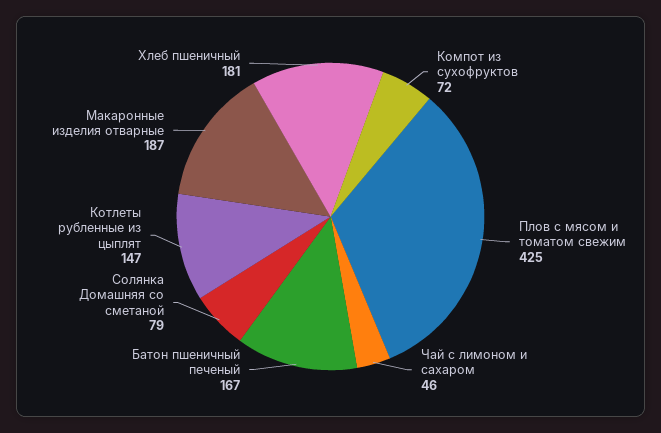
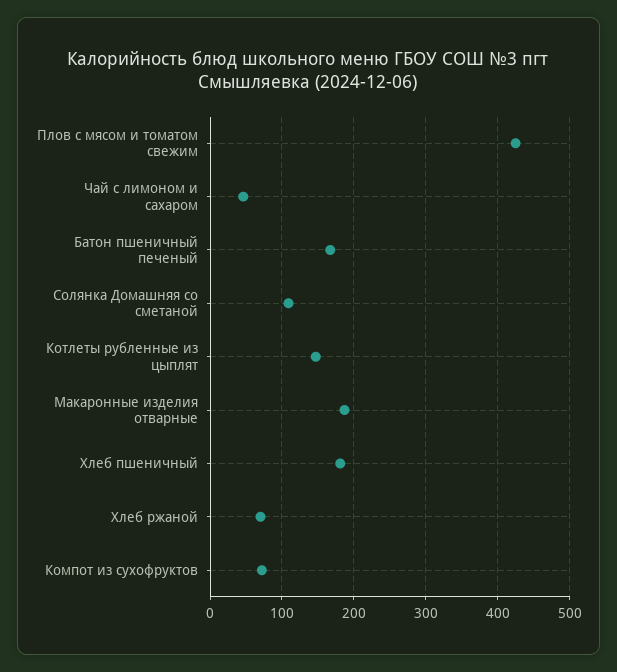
Солянка Домашняя со сметаной: 79 -> 110
Хлеб ржаной: none -> 70

